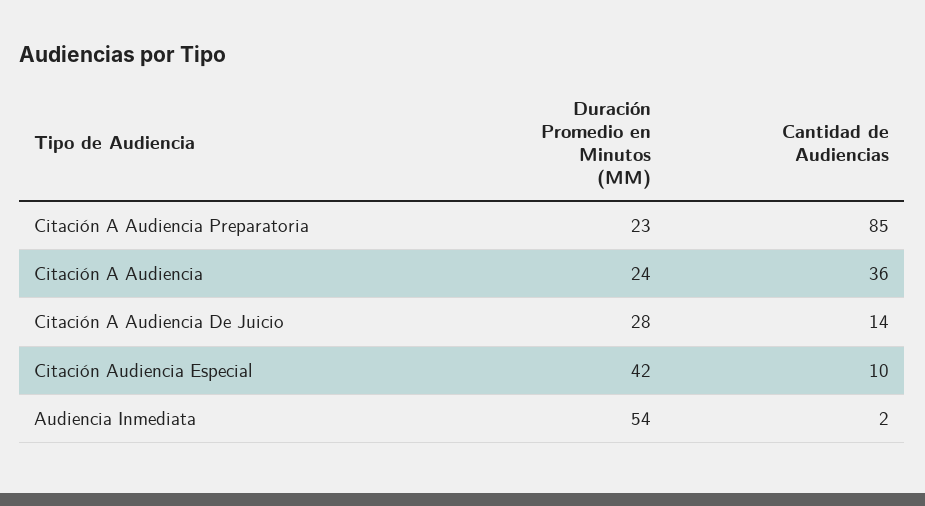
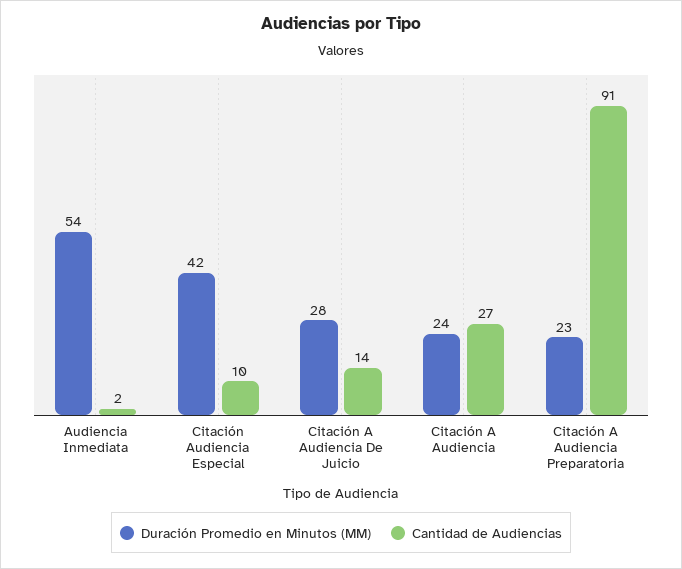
Cantidad de Audiencias, Citación A Audiencia Preparatoria: 85 -> 91
Cantidad de Audiencias, Citación A Audiencia: 36 -> 27

